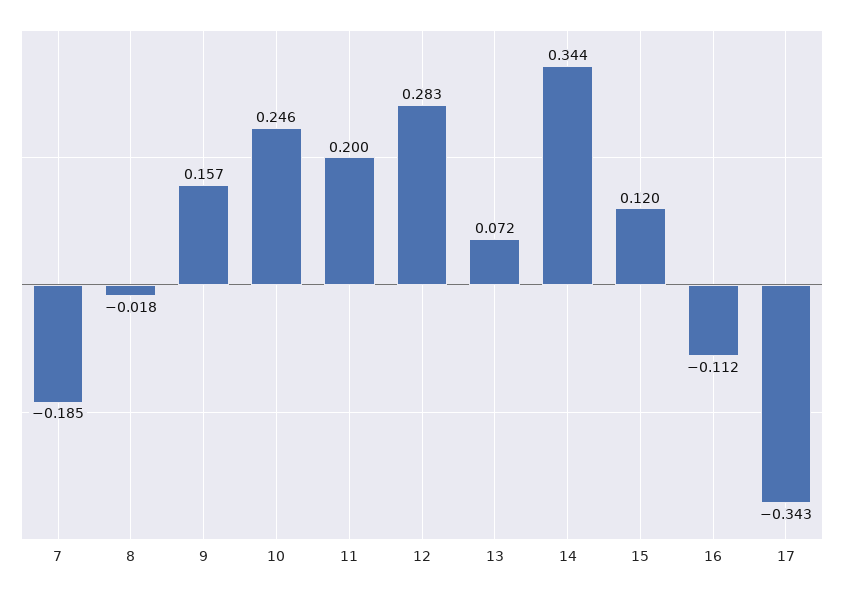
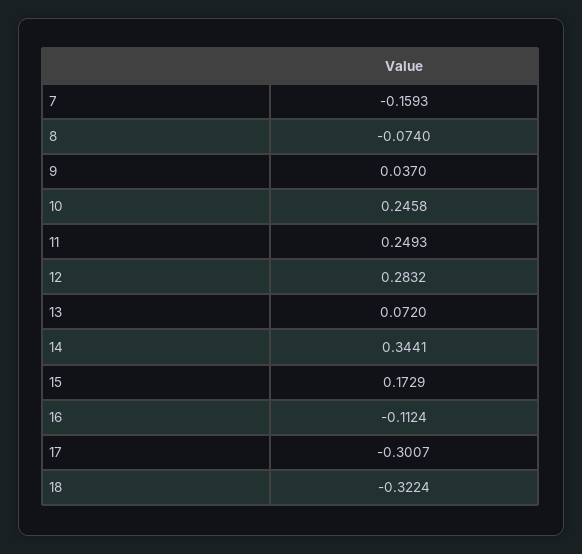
7: -0.185 -> -0.1593
8: -0.018 -> -0.074
9: 0.157 -> 0.037
11: 0.2 -> 0.2493
15: 0.12 -> 0.1729
17: -0.343 -> -0.3007
18: none -> -0.3224

